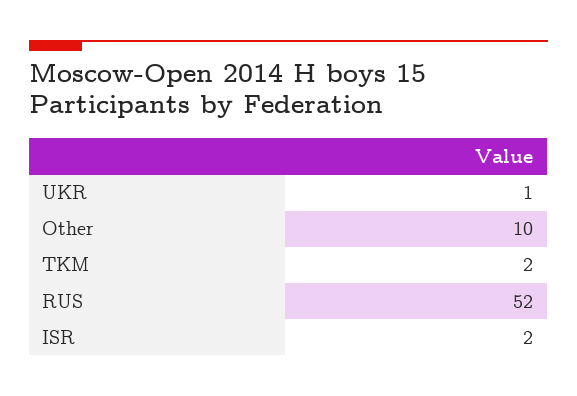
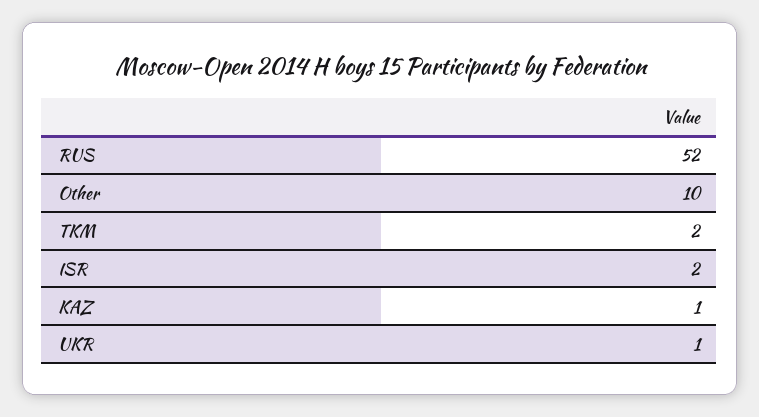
KAZ: none -> 1

